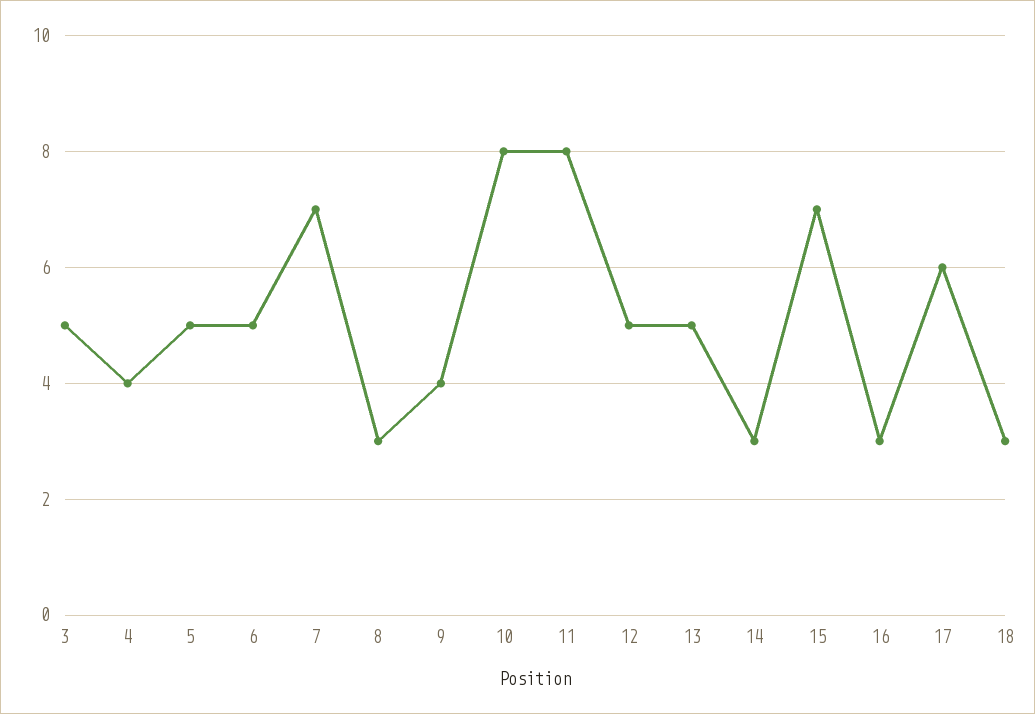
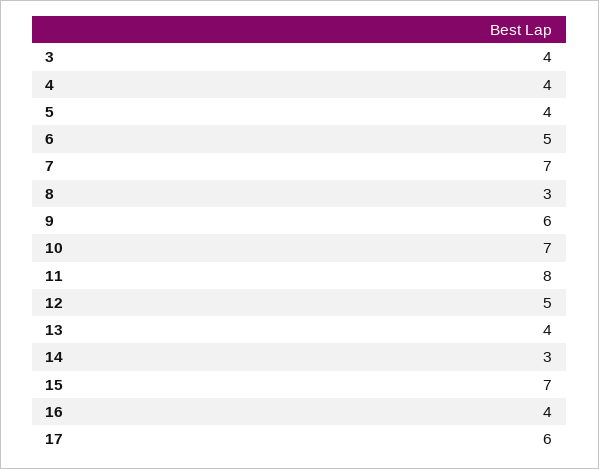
3: 5 -> 4
5: 5 -> 4
9: 4 -> 6
10: 8 -> 7
13: 5 -> 4
16: 3 -> 4
18: 3 -> none

